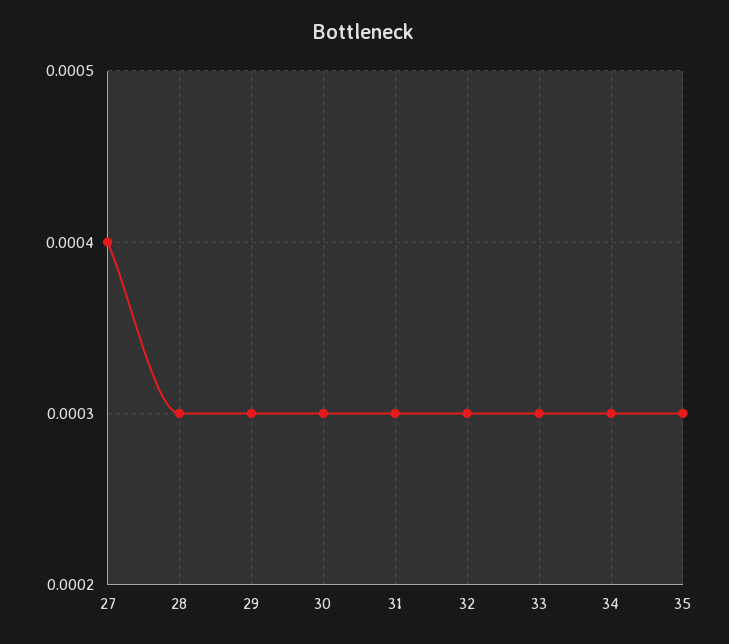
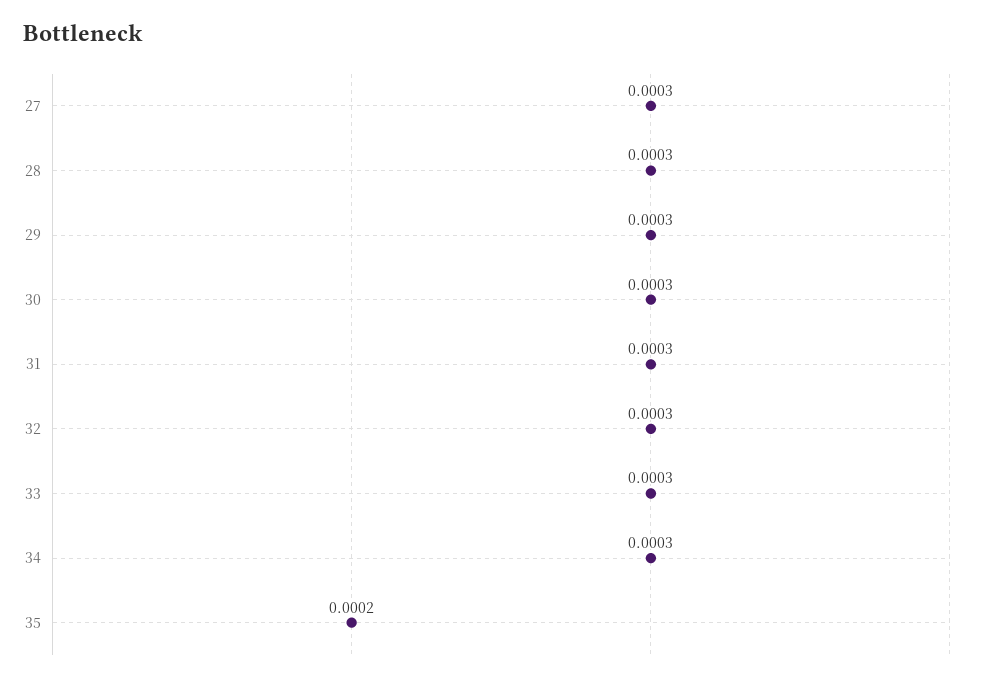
27: 0.0004 -> 0.0003
35: 0.0003 -> 0.0002

